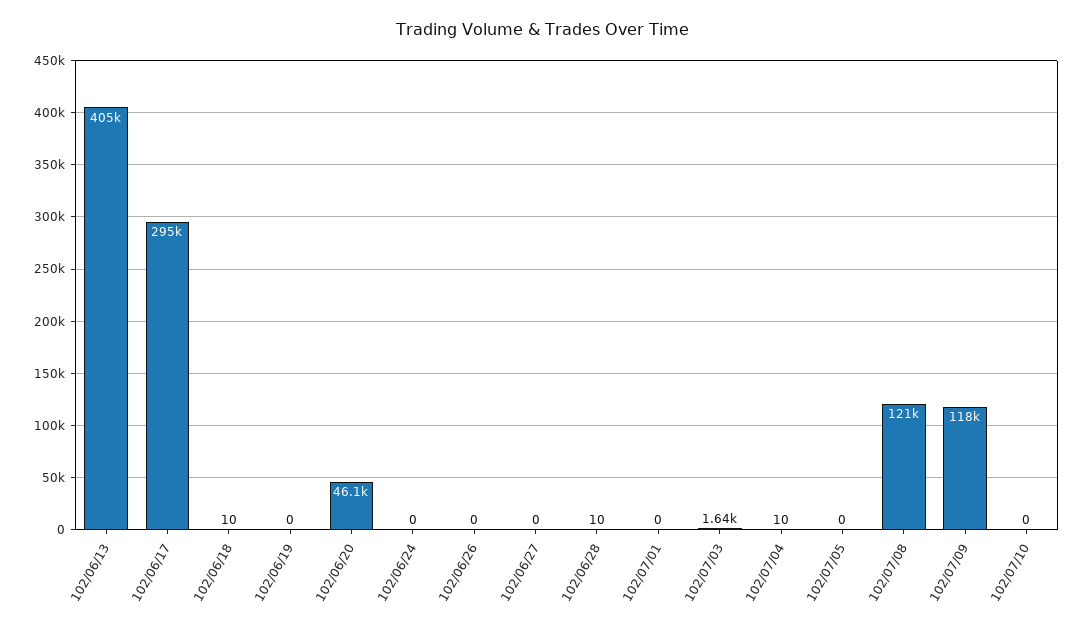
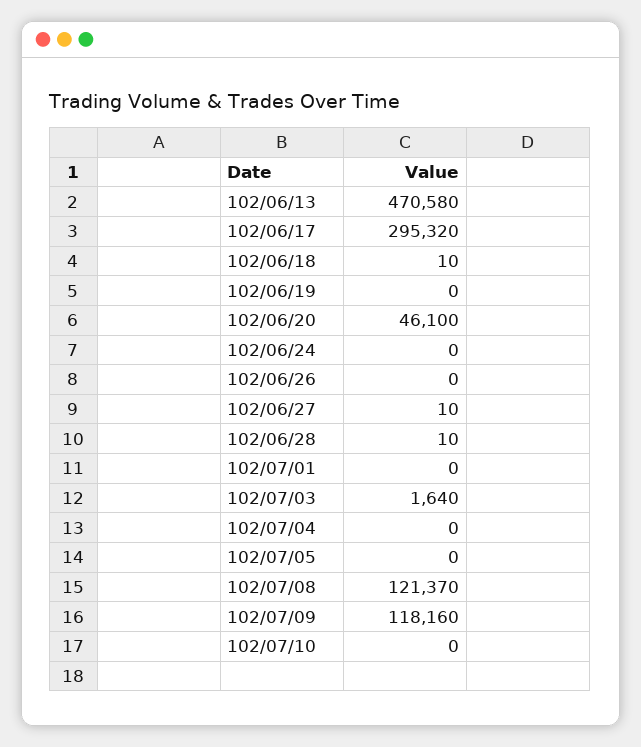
102/06/13: 405000 -> 470580
102/06/27: 0 -> 10
102/07/04: 10 -> 0

